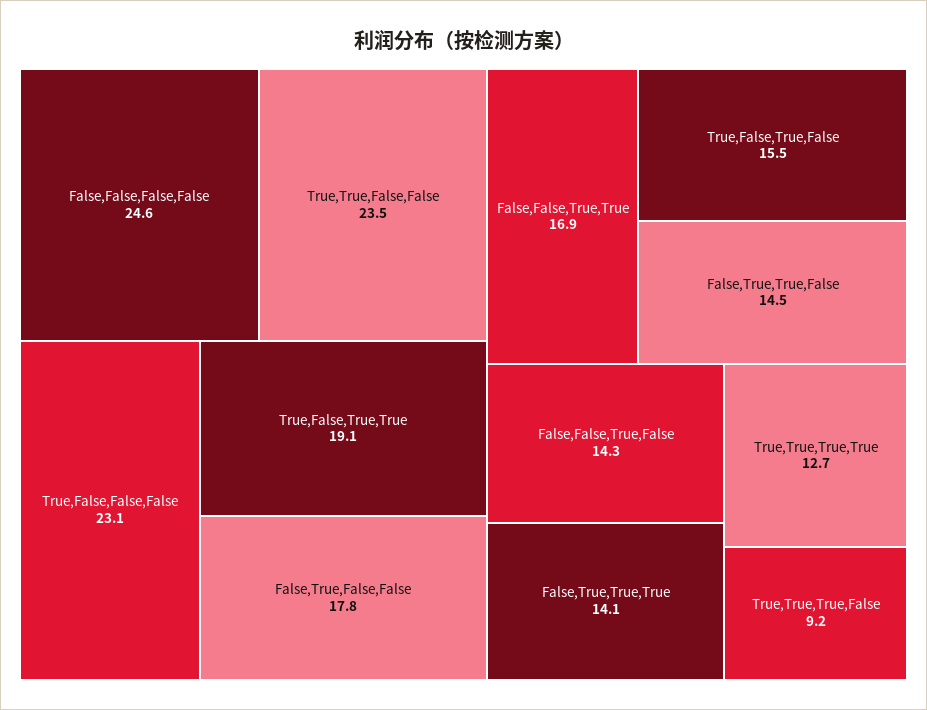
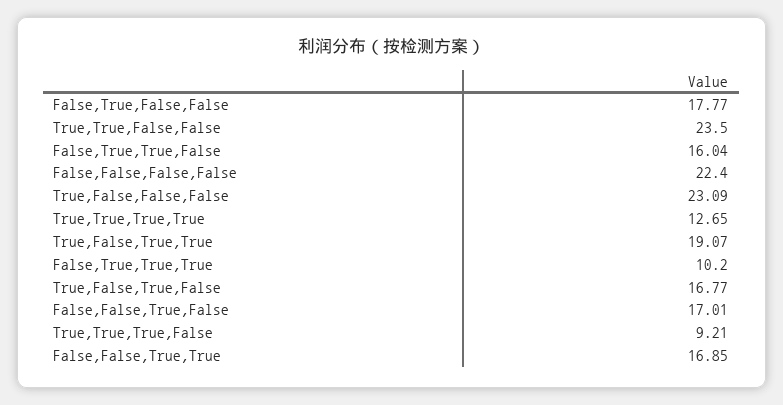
False,False,False,False: 24.6 -> 22.4
True,False,True,False: 15.5 -> 16.77
False,True,True,False: 14.5 -> 16.04
False,False,True,False: 14.3 -> 17.01
False,True,True,True: 14.1 -> 10.2

